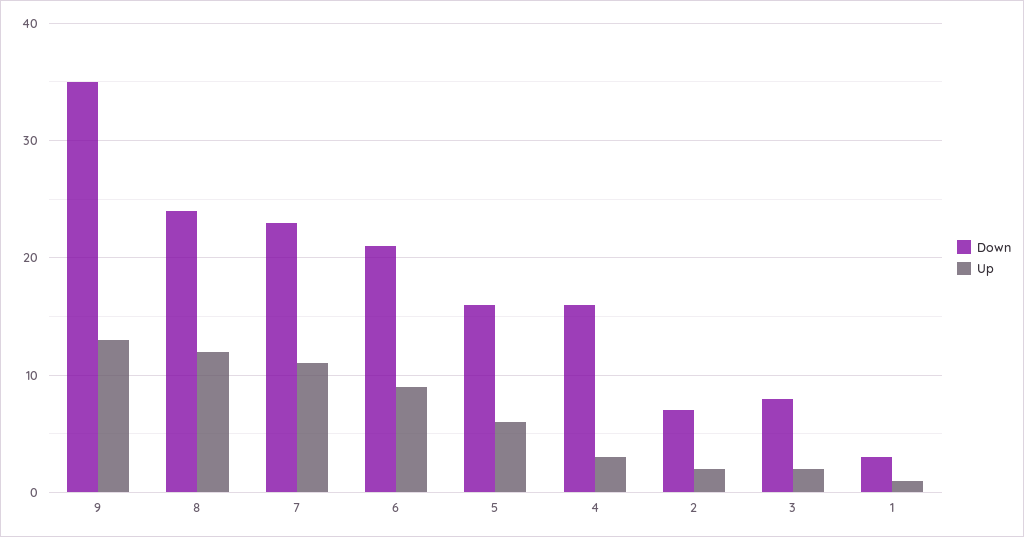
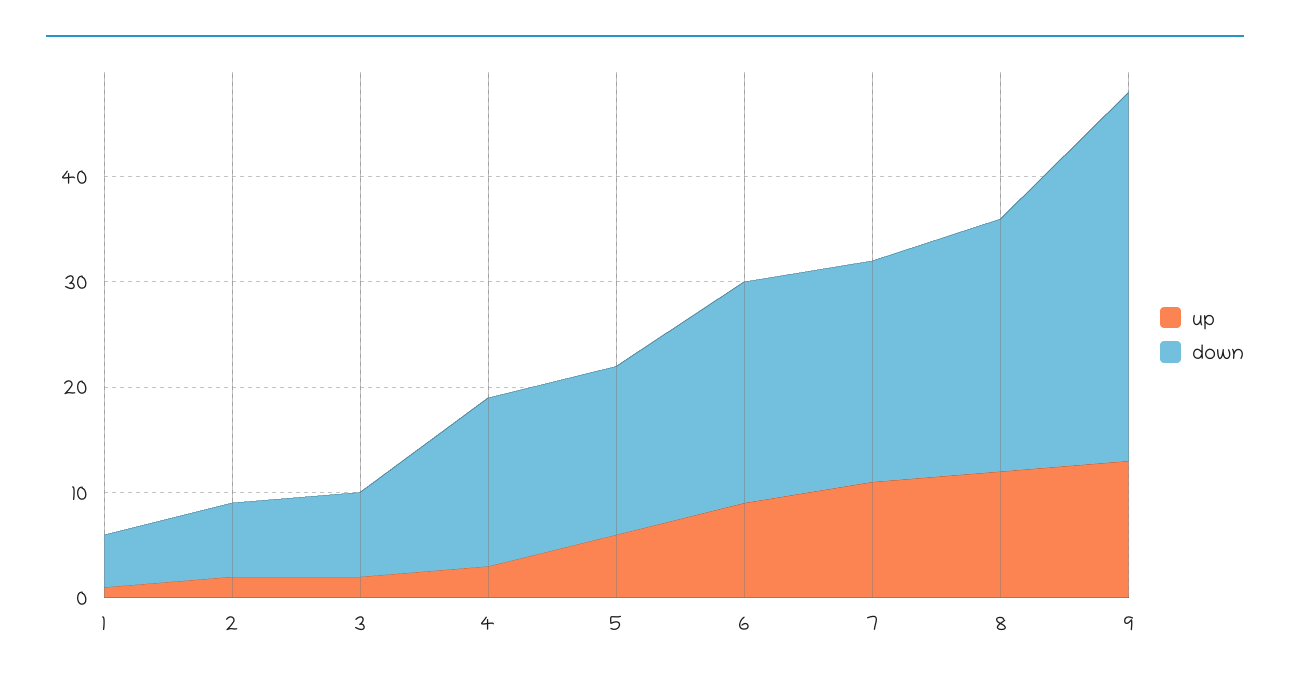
Down, 7: 23 -> 21
Down, 1: 3 -> 5

